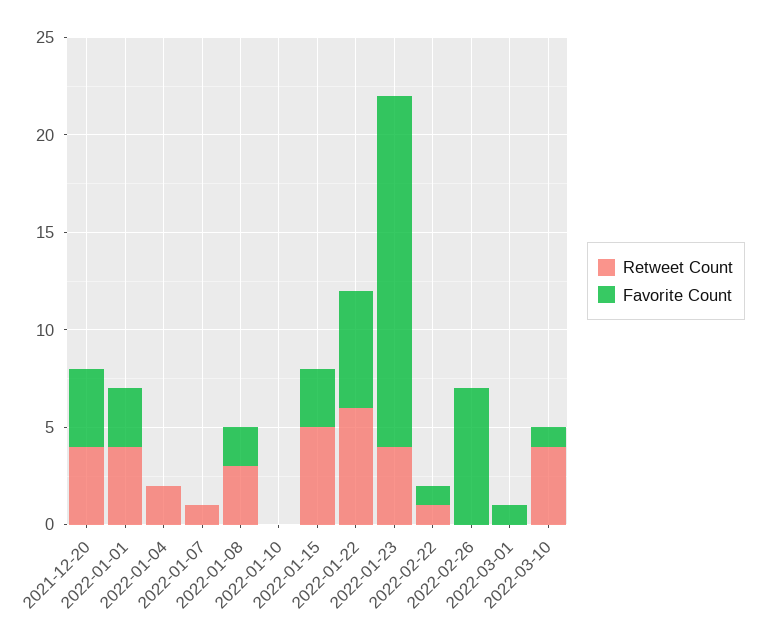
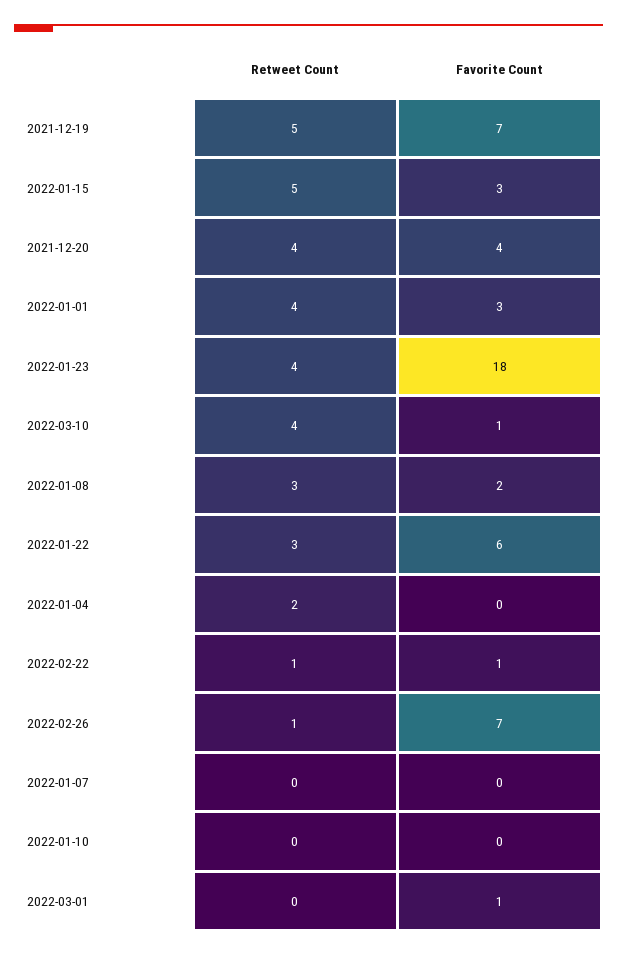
Retweet Count, 2022-01-07: 1 -> 0
Retweet Count, 2022-01-22: 6 -> 3
Retweet Count, 2022-02-26: 0 -> 1
Retweet Count, 2021-12-19: none -> 5
Favorite Count, 2021-12-19: none -> 7

